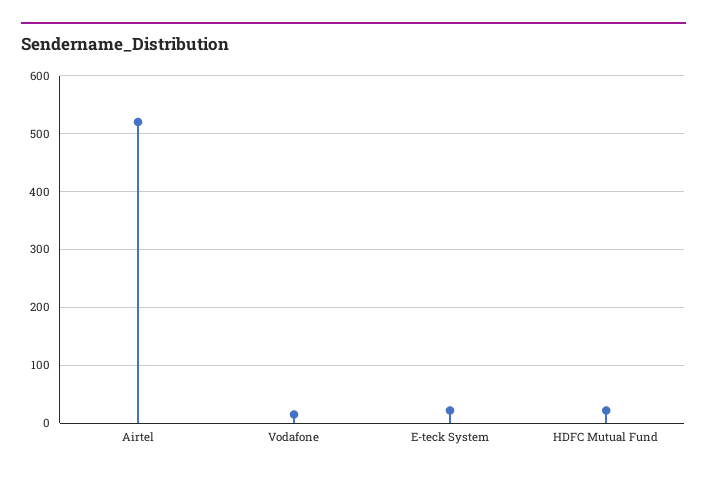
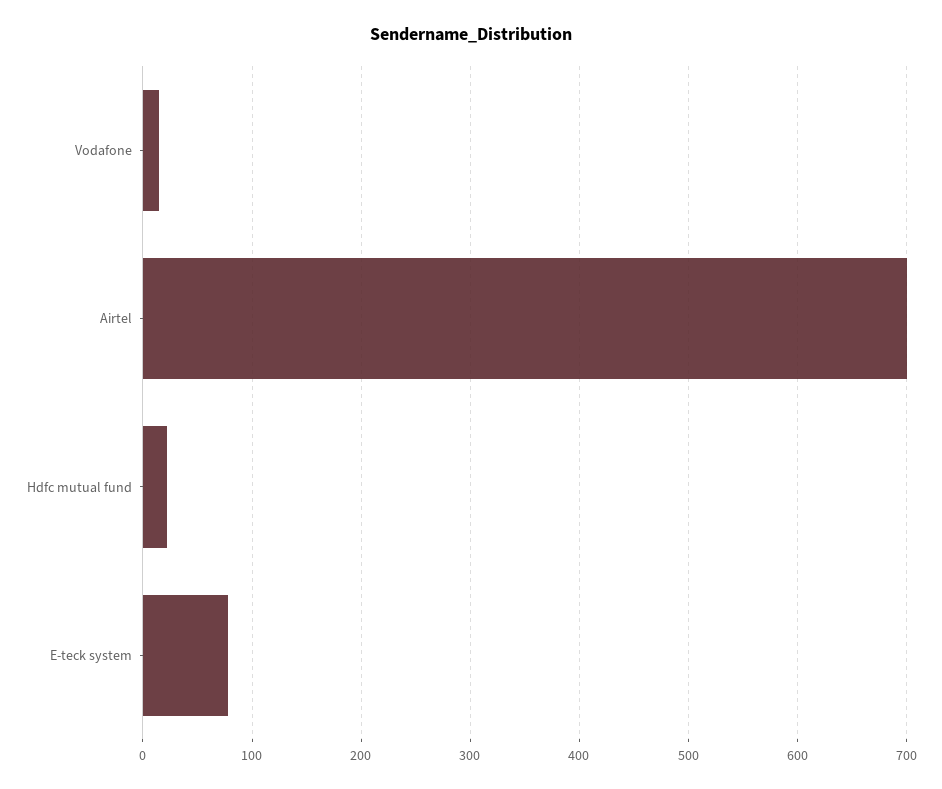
Airtel: 520 -> 700
E-teck System: 20 -> 80

